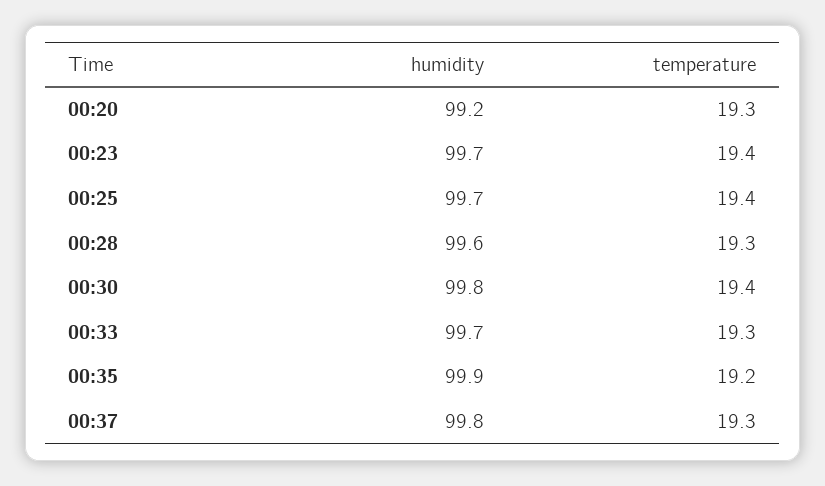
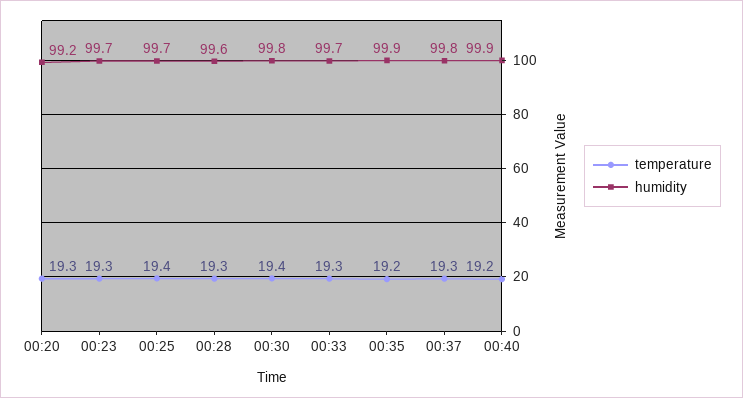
temperature, 00:23: 19.4 -> 19.3
temperature, 00:40: none -> 19.2
humidity, 00:40: none -> 99.9

